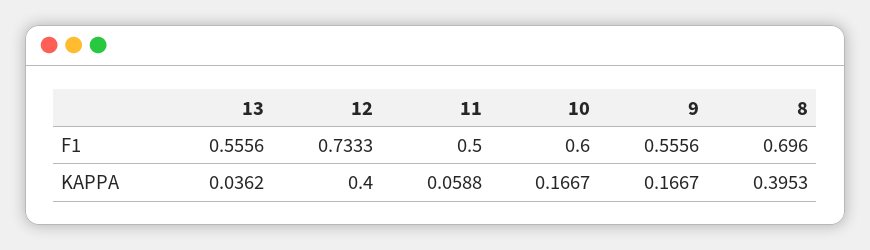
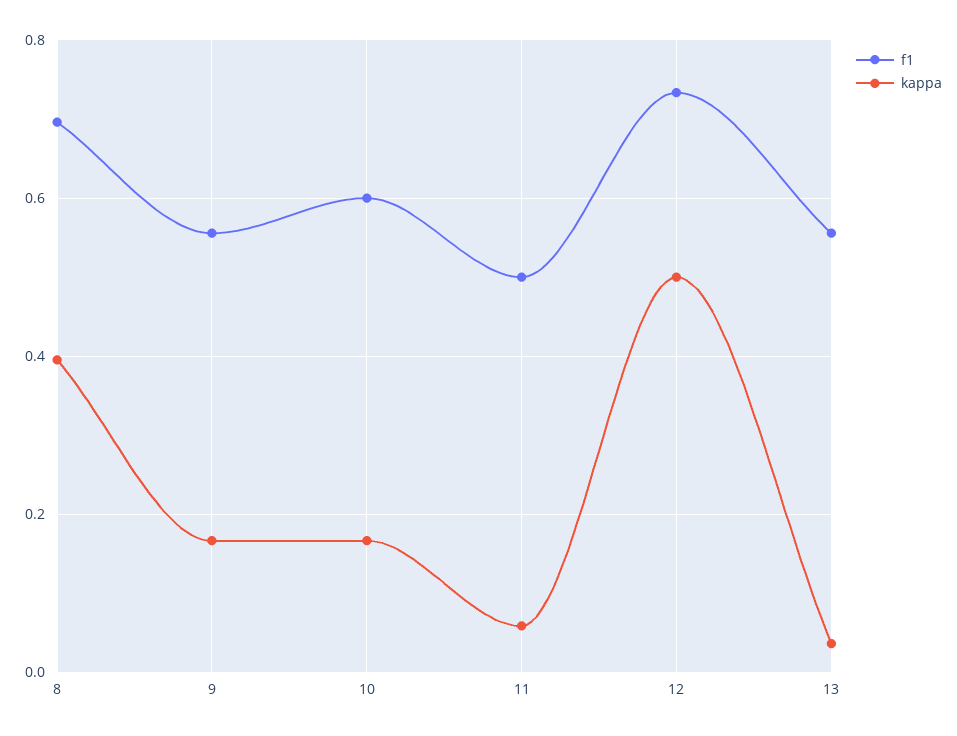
KAPPA, 12: 0.4 -> 0.5

